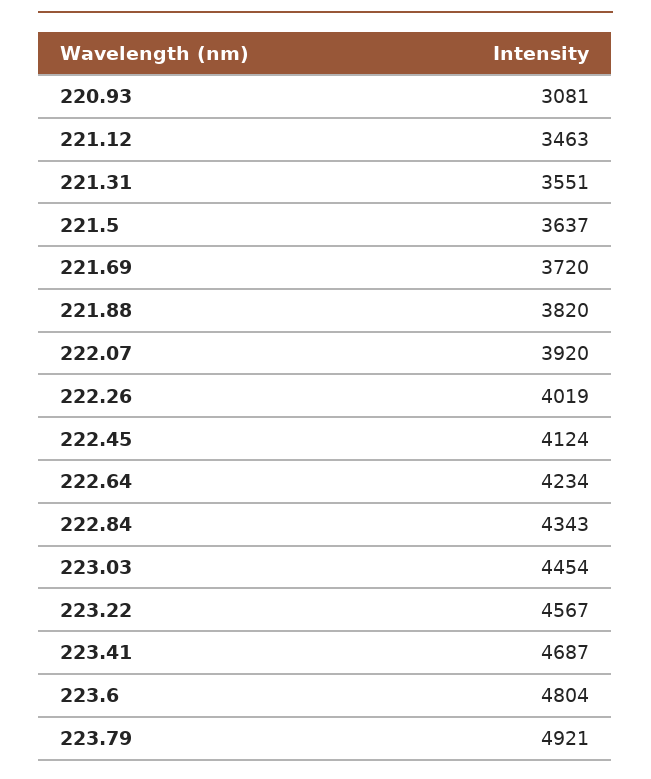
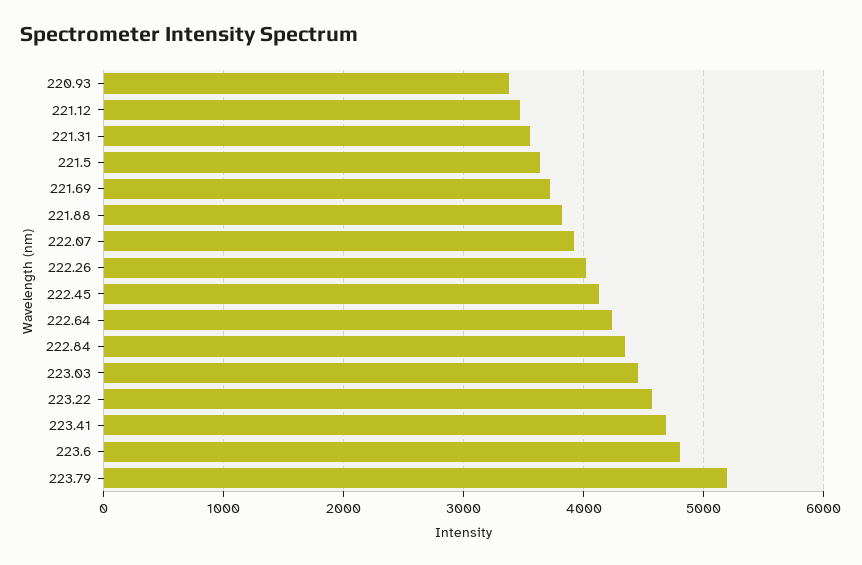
220.93: 3081 -> 3400
223.79: 4921 -> 5200

